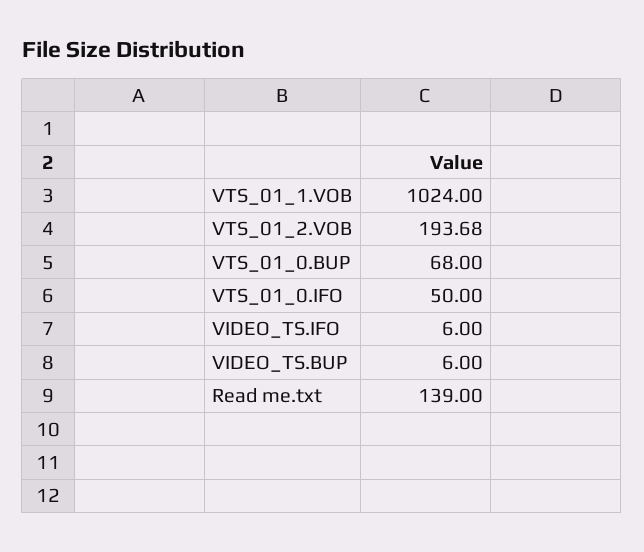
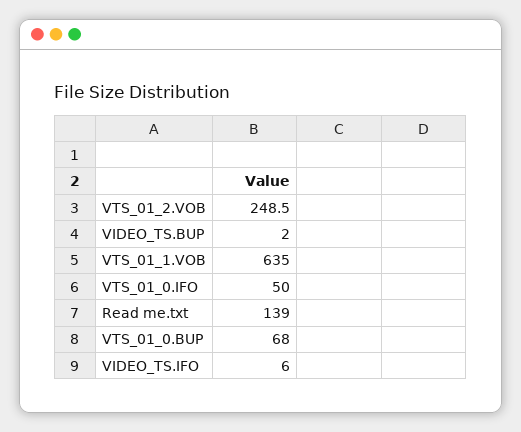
VTS_01_1.VOB: 1024 -> 635
VTS_01_2.VOB: 193.68 -> 248.5
VIDEO_TS.BUP: 6 -> 2

